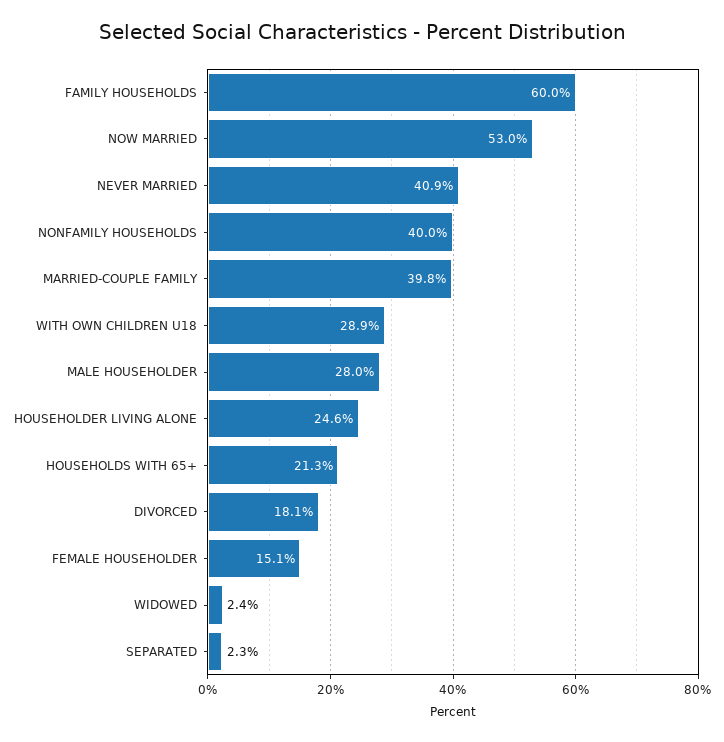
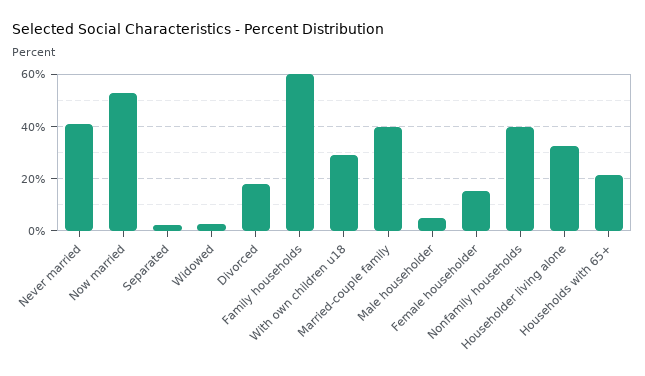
MALE HOUSEHOLDER: 28 -> 5
HOUSEHOLDER LIVING ALONE: 24.6 -> 32.5

